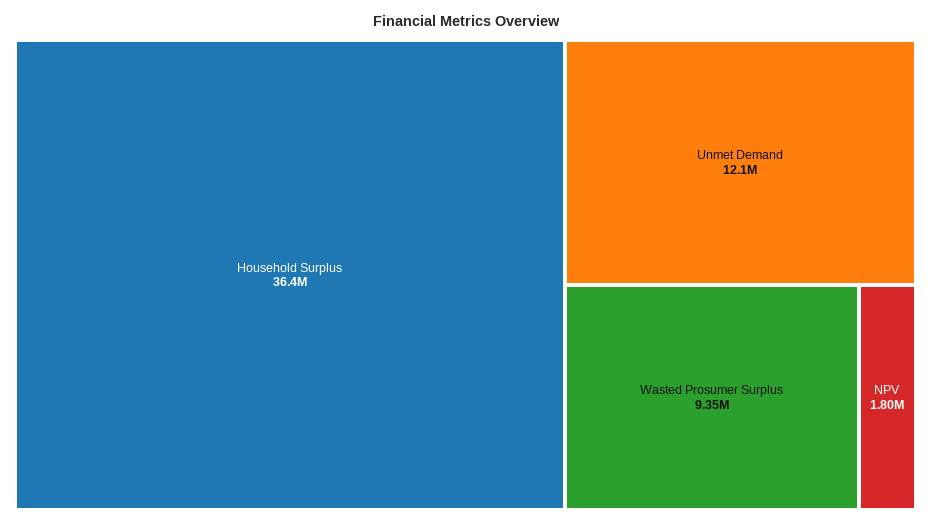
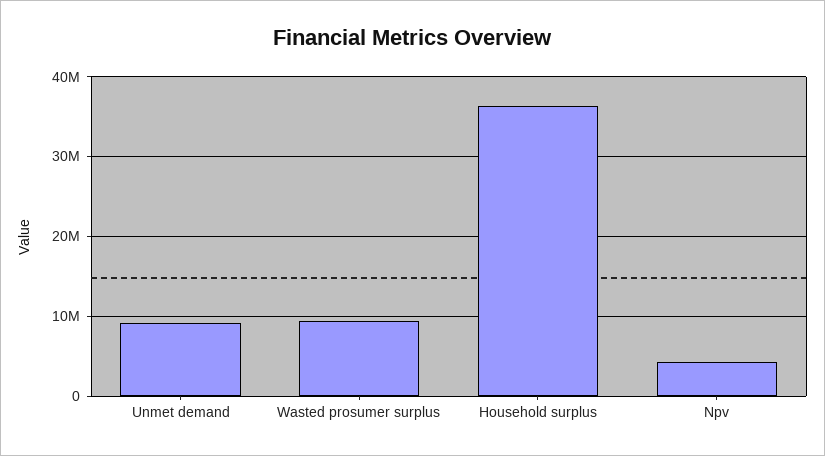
Unmet Demand: 12100000 -> 9000000
NPV: 1800000 -> 4000000

